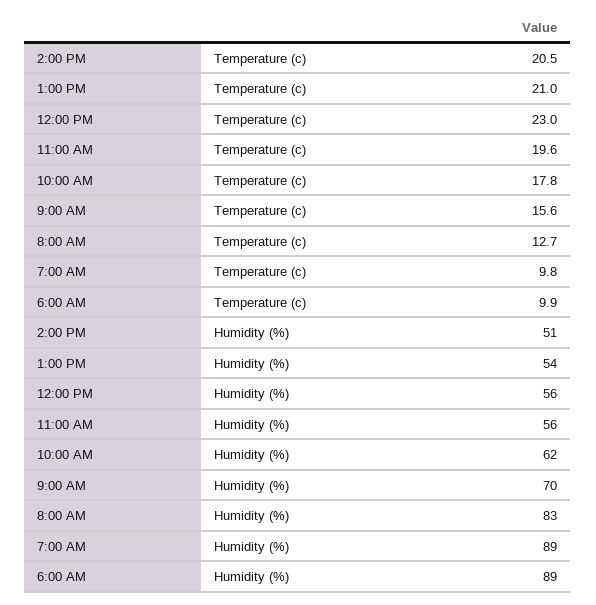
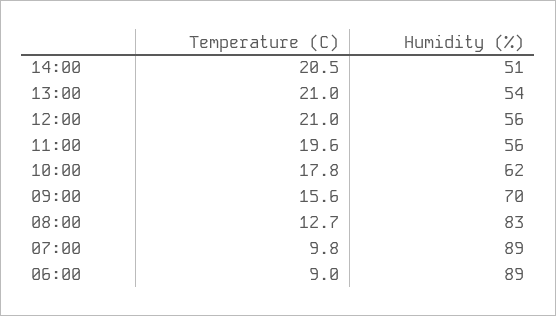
12:00 PM, Temperature (c): 23 -> 21
6:00 AM, Temperature (c): 9.9 -> 9

